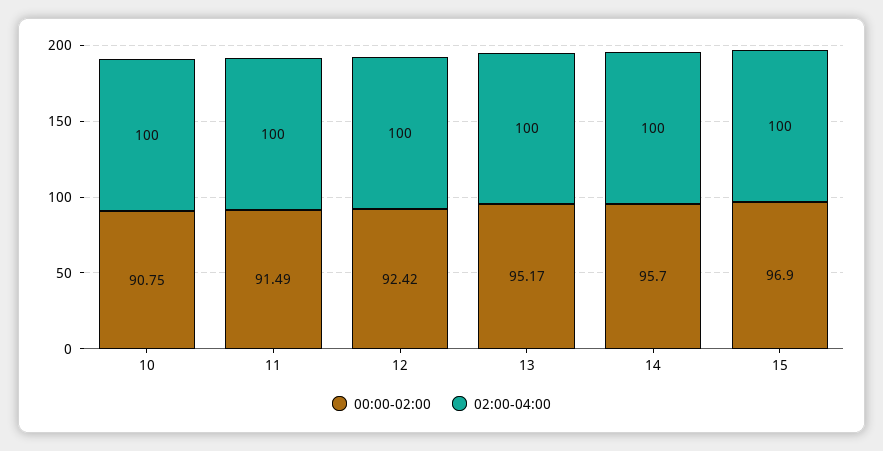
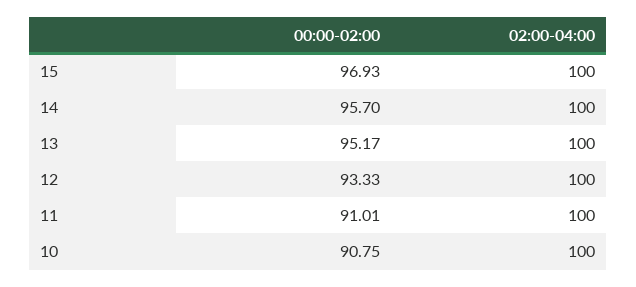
00:00-02:00, 11: 91.49 -> 91.01
00:00-02:00, 12: 92.42 -> 93.33
00:00-02:00, 15: 96.9 -> 96.93

